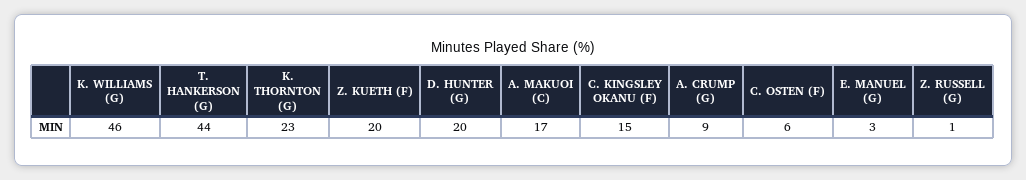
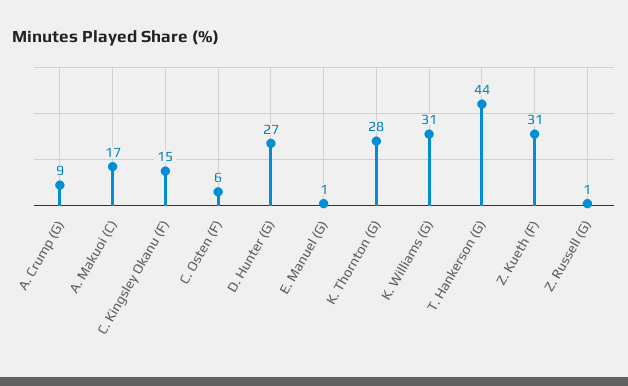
K. WILLIAMS (G): 46 -> 31
K. THORNTON (G): 23 -> 28
Z. KUETH (F): 20 -> 31
D. HUNTER (G): 20 -> 27
E. MANUEL (G): 3 -> 1

